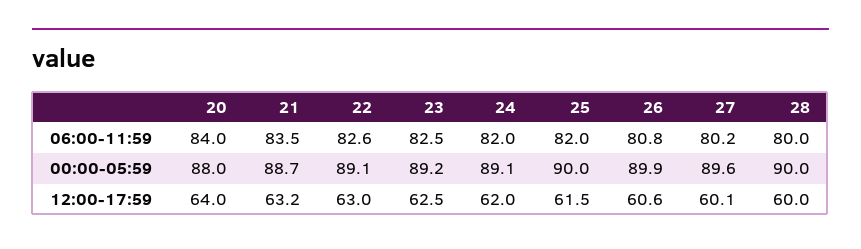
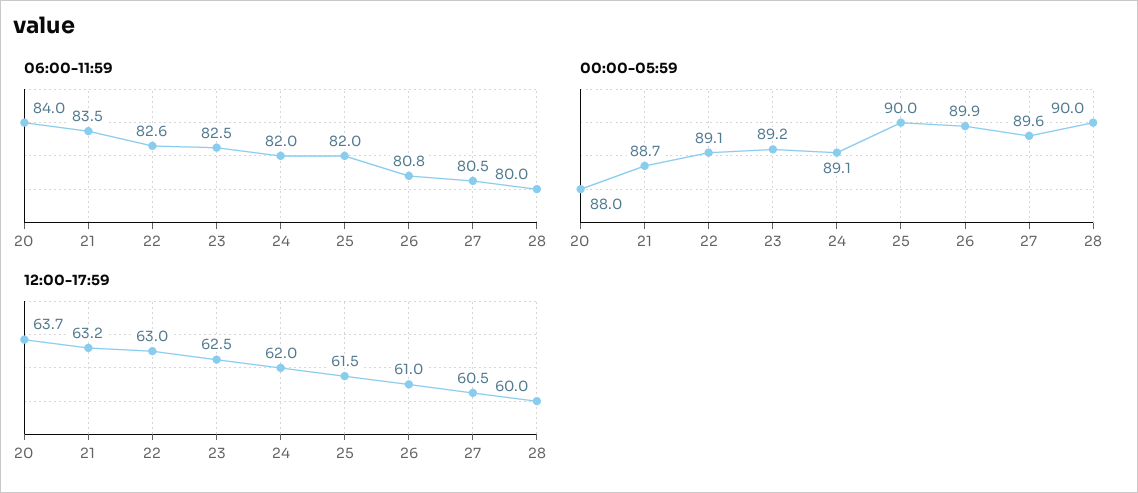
06:00-11:59, 27: 80.2 -> 80.5
12:00-17:59, 20: 64 -> 63.7
12:00-17:59, 26: 60.6 -> 61
12:00-17:59, 27: 60.1 -> 60.5

